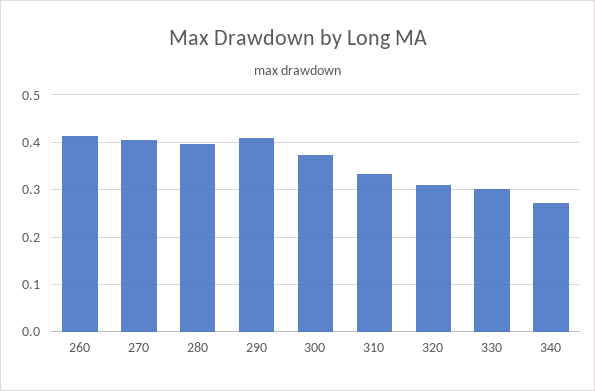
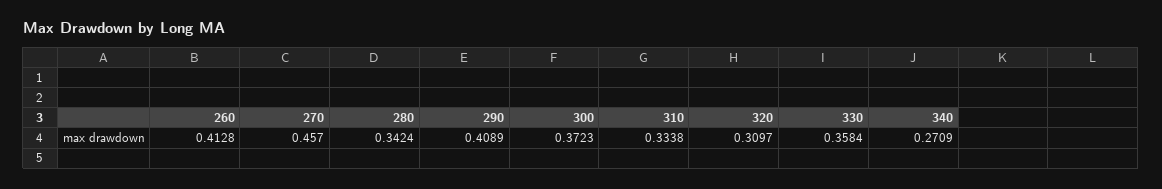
270: 0.4 -> 0.457
280: 0.4 -> 0.3424
330: 0.3 -> 0.3584

